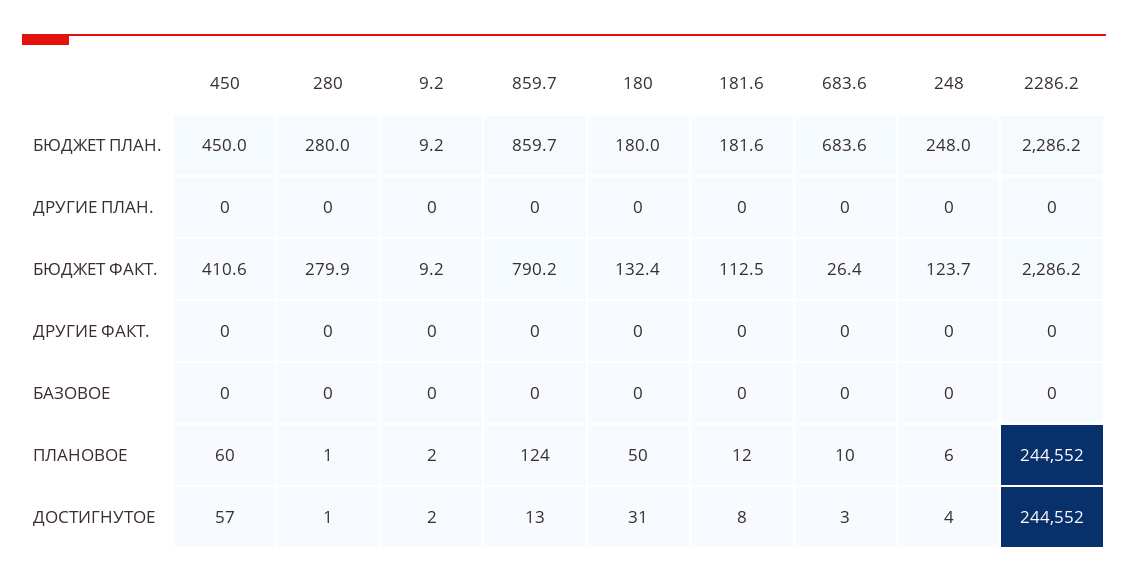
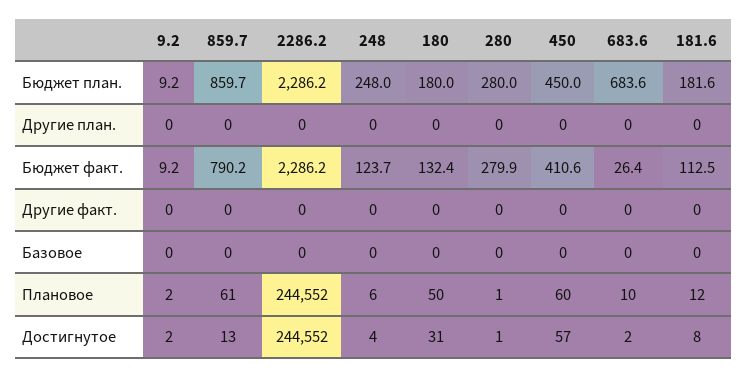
859.7, ПЛАНОВОЕ: 124 -> 61
683.6, ДОСТИГНУТОЕ: 3 -> 2

